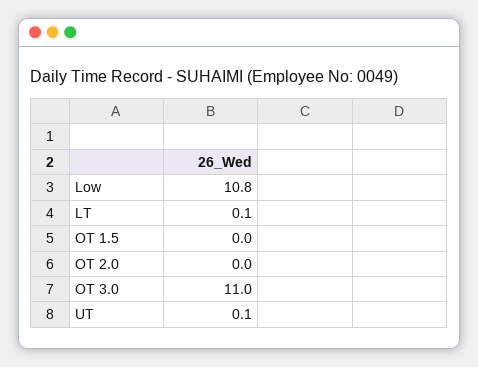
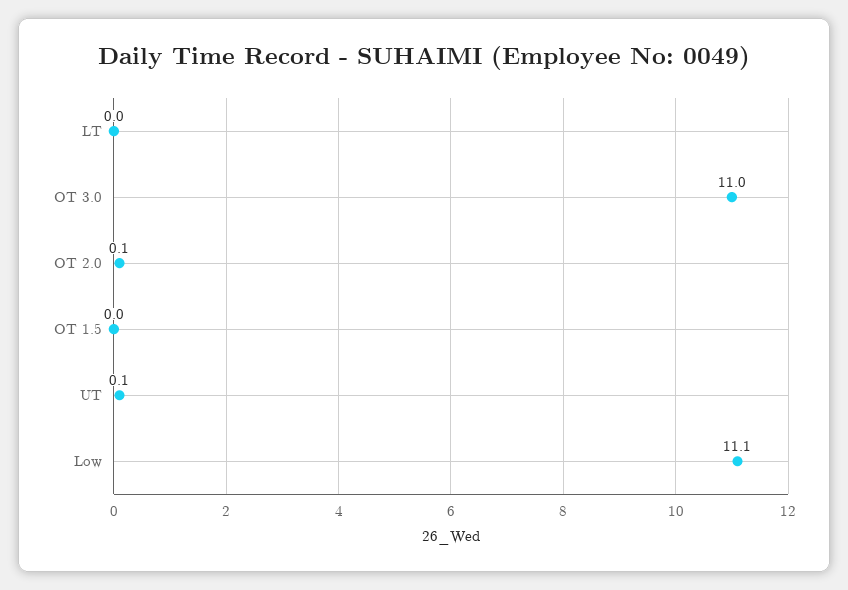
Low: 10.8 -> 11.1
LT: 0.1 -> 0
OT 2.0: 0 -> 0.1

